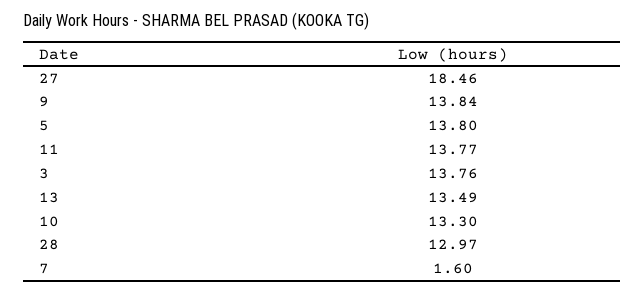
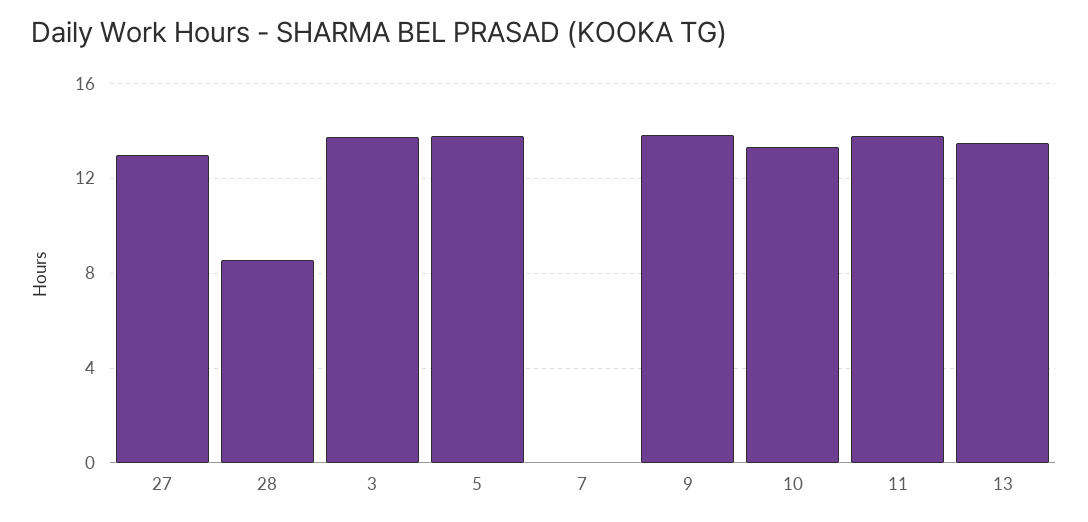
27: 18.46 -> 13
28: 12.97 -> 8.5
7: 1.6 -> 0

